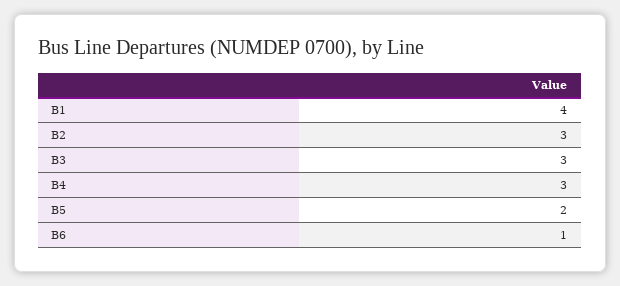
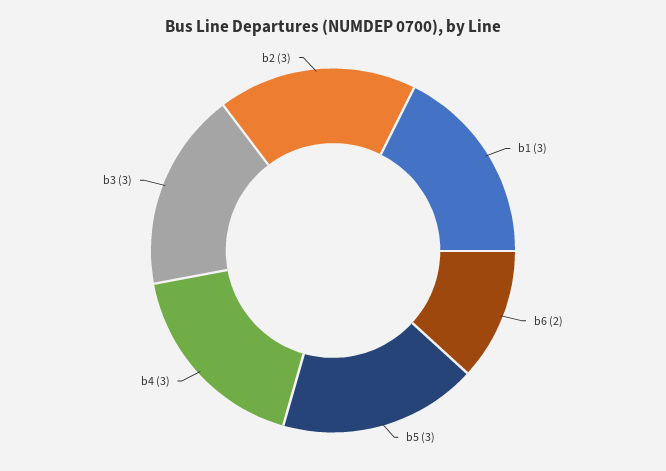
B1: 4 -> 3
B5: 2 -> 3
B6: 1 -> 2

